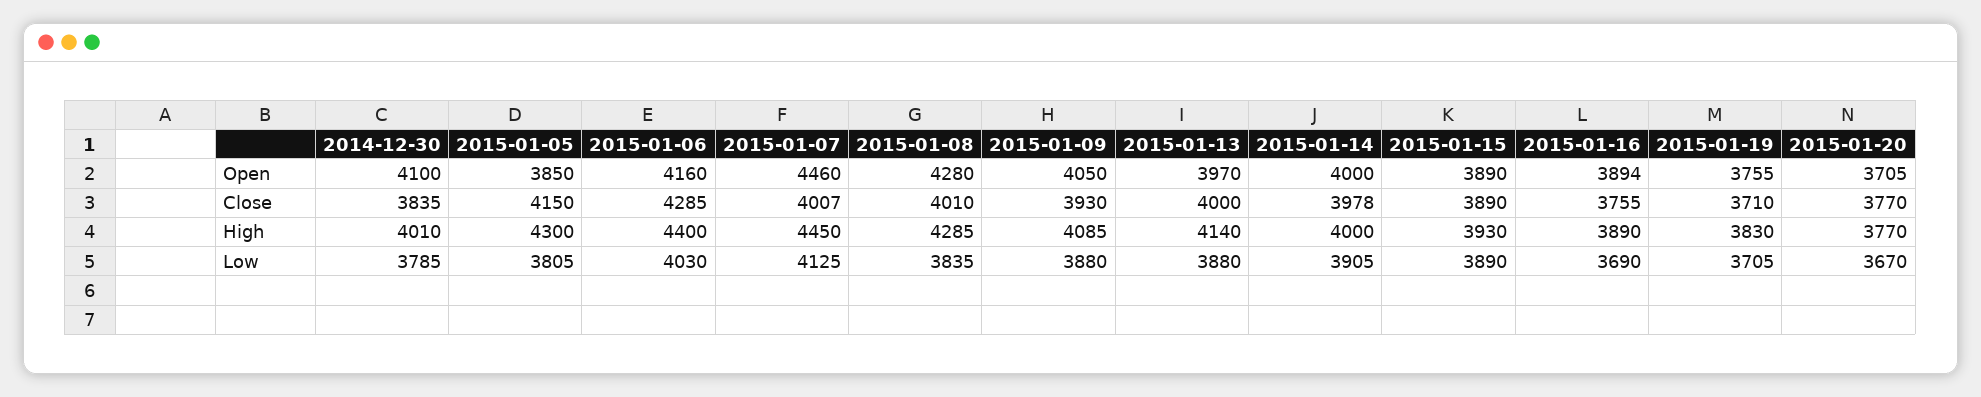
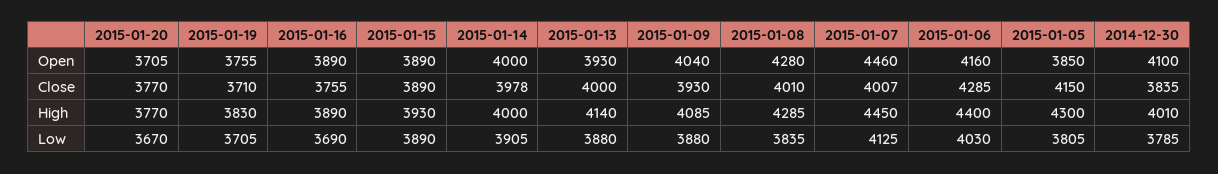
2015-01-09, Open: 4050 -> 4040
2015-01-13, Open: 3970 -> 3930
2015-01-16, Open: 3894 -> 3890

